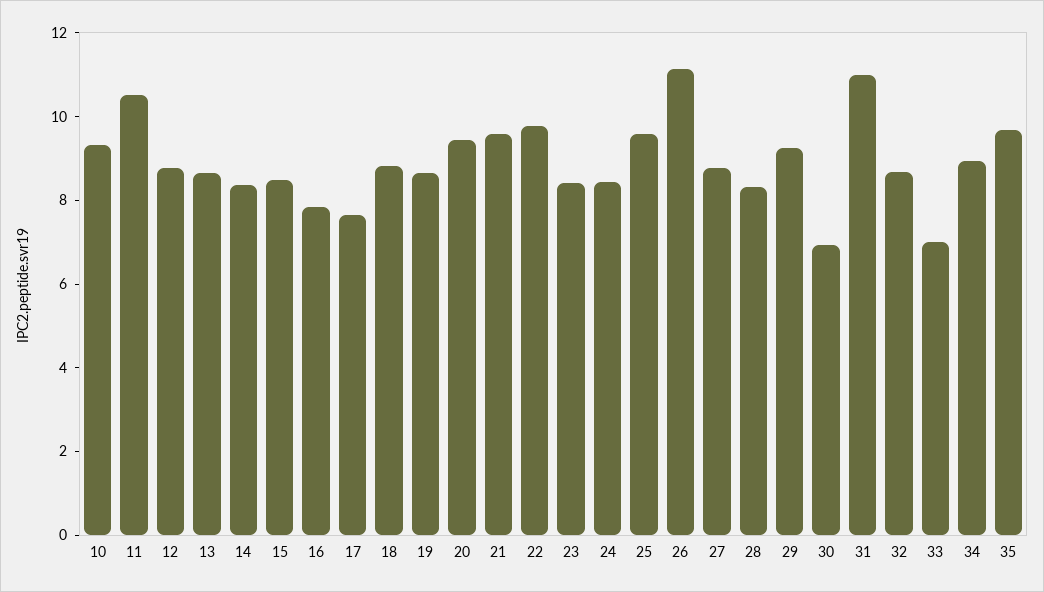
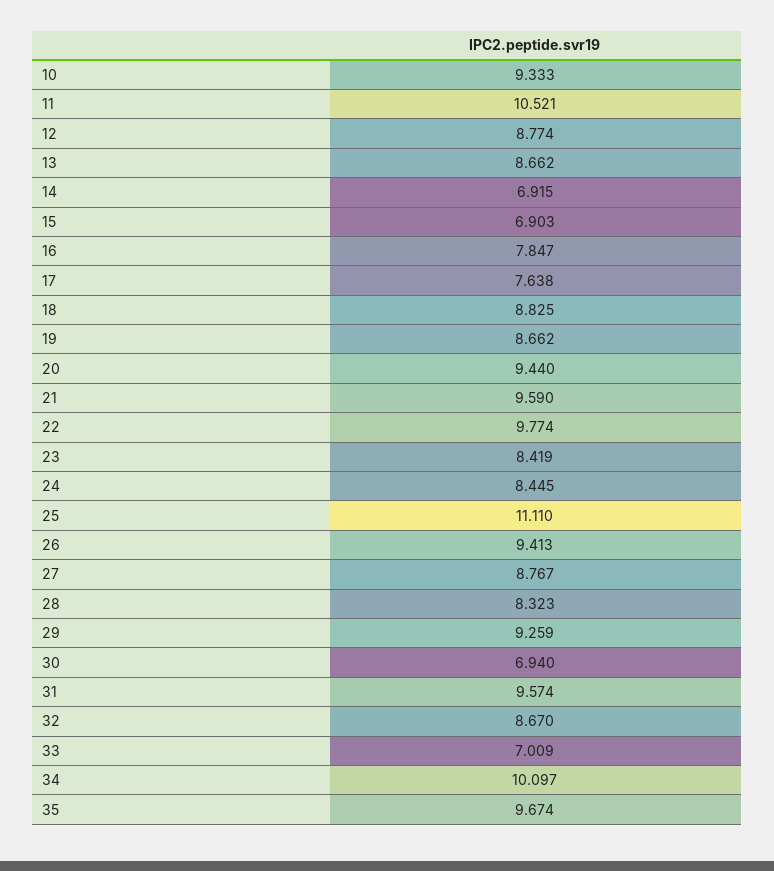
14: 8.5 -> 6.915
15: 8.5 -> 6.903
25: 9.5 -> 11.11
26: 11 -> 9.413
31: 11 -> 9.574
34: 9 -> 10.097

